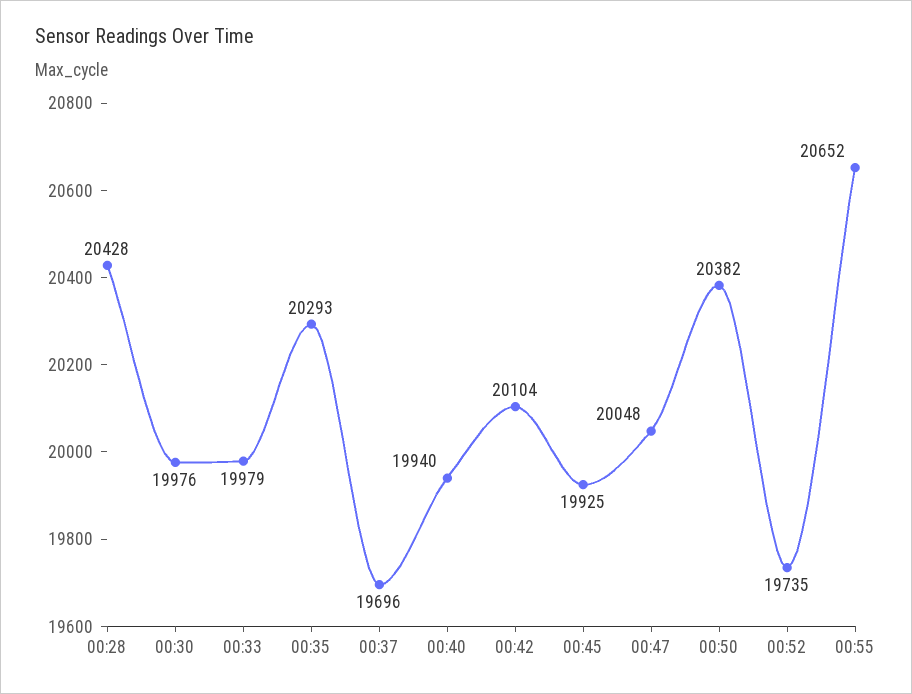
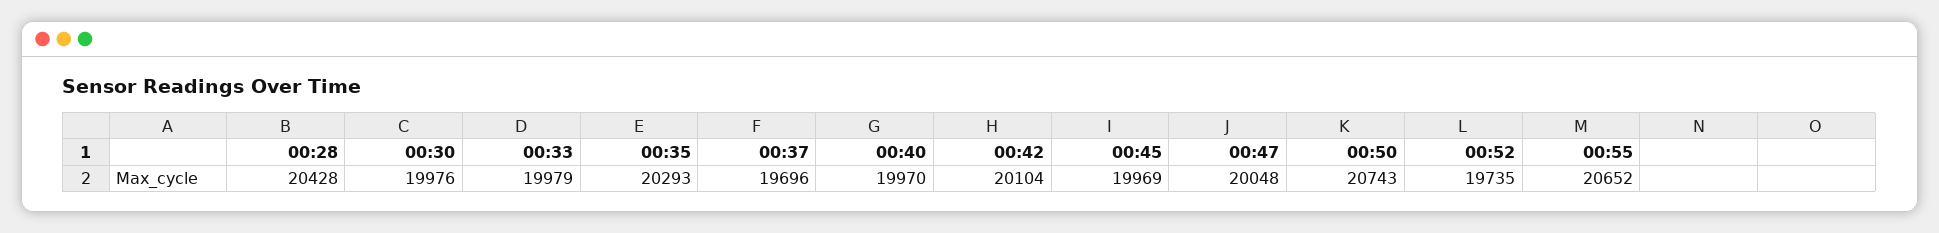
00:40: 19940 -> 19970
00:45: 19925 -> 19969
00:50: 20382 -> 20743

